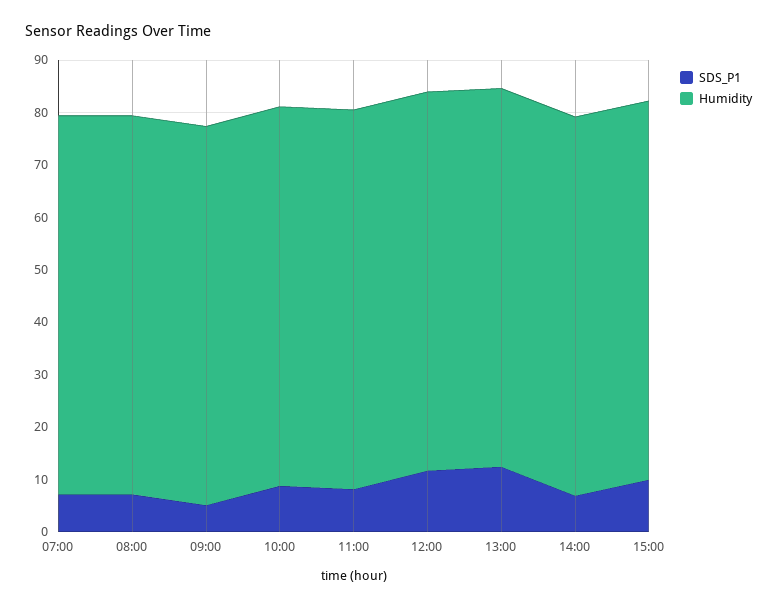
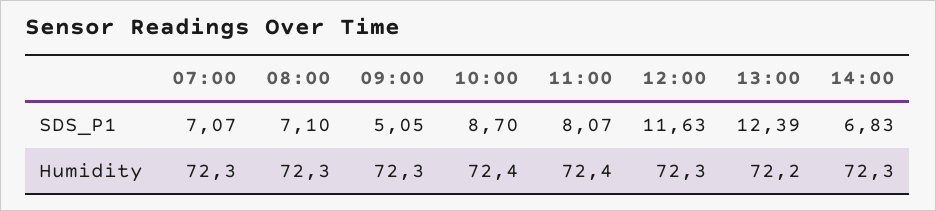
SDS_P1, 15:00: 10 -> none
Humidity, 15:00: 72 -> none

